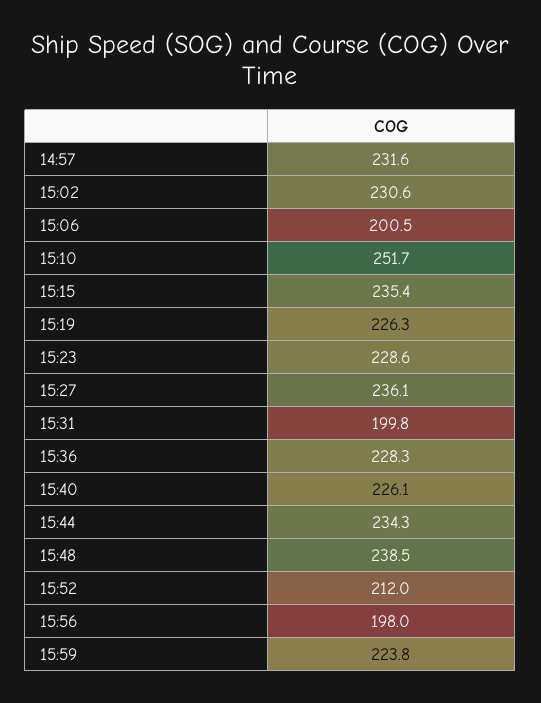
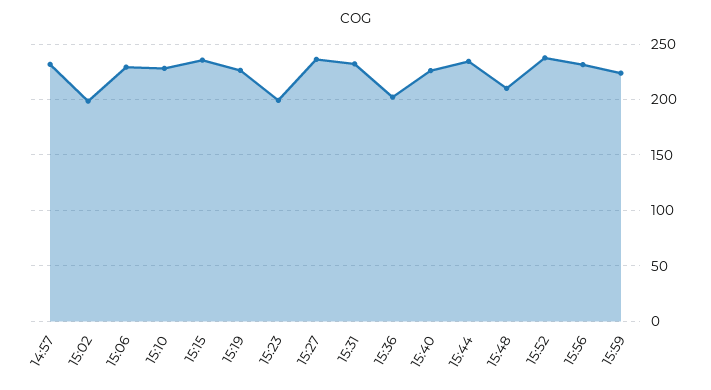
15:02: 230.6 -> 200
15:06: 200.5 -> 230
15:10: 251.7 -> 230
15:23: 228.6 -> 200
15:31: 199.8 -> 230
15:36: 228.3 -> 200
15:48: 238.5 -> 210
15:52: 212 -> 240
15:56: 198 -> 230

